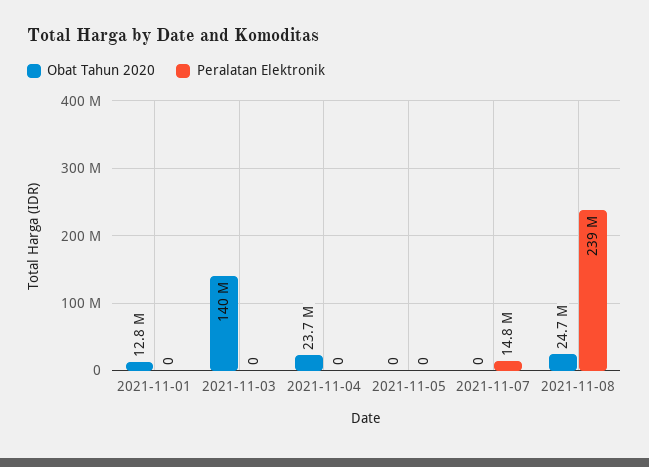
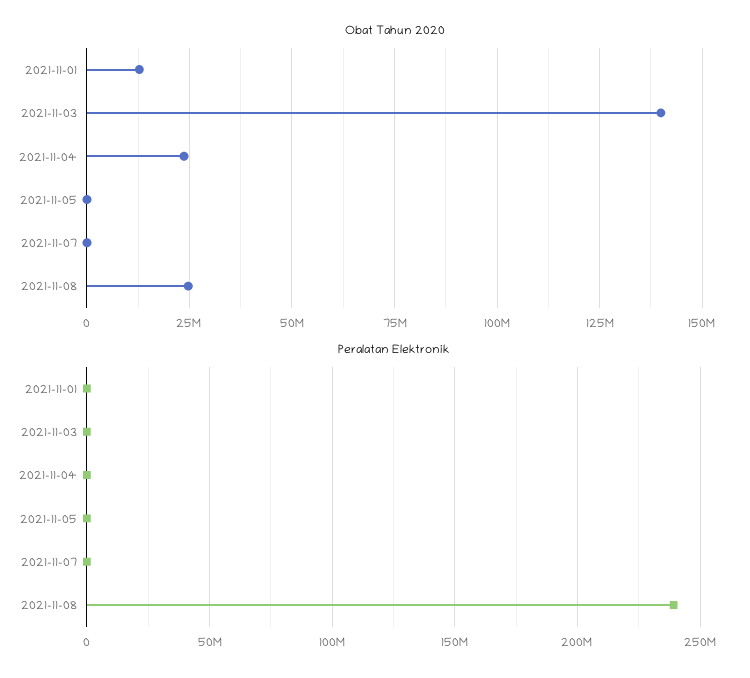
Peralatan Elektronik, 2021-11-07: 14800000 -> 0

